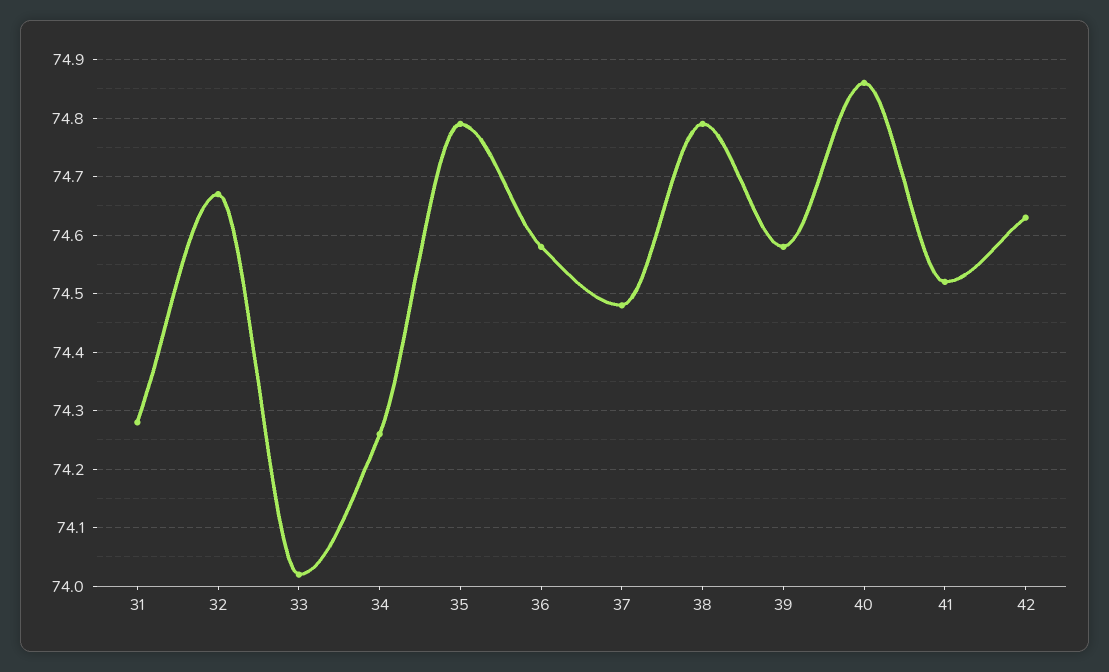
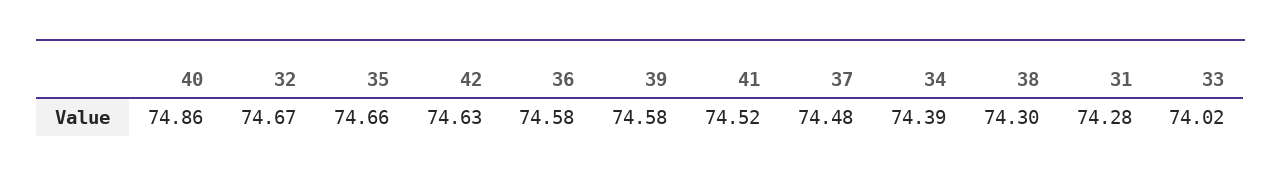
34: 74.25 -> 74.39
35: 74.8 -> 74.66
38: 74.8 -> 74.3

